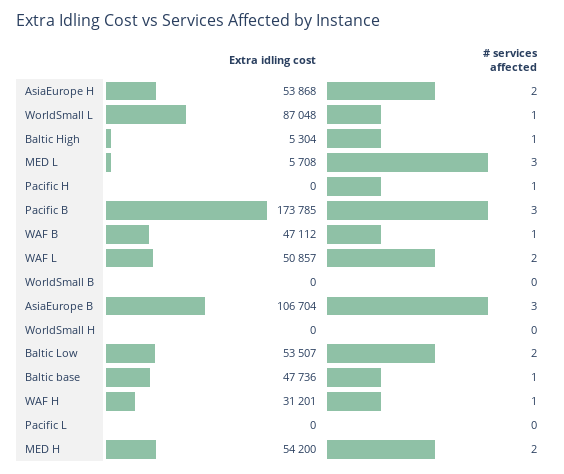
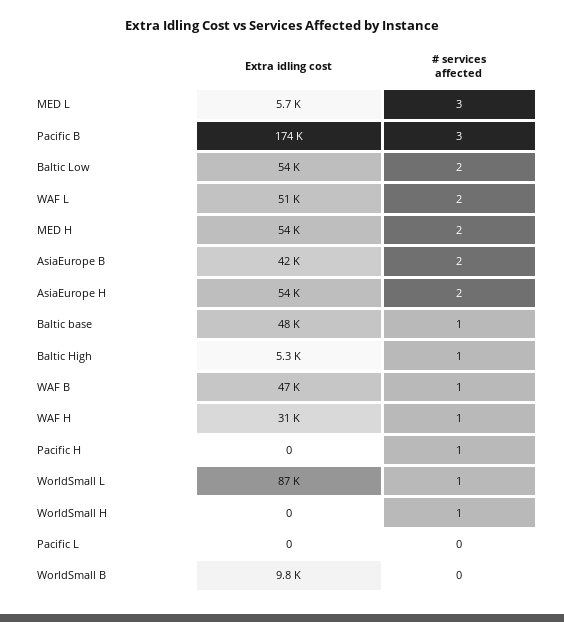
Extra idling cost, WorldSmall B: 0 -> 9800
Extra idling cost, AsiaEurope B: 106704 -> 42000
# services affected, AsiaEurope B: 3 -> 2
# services affected, WorldSmall H: 0 -> 1

